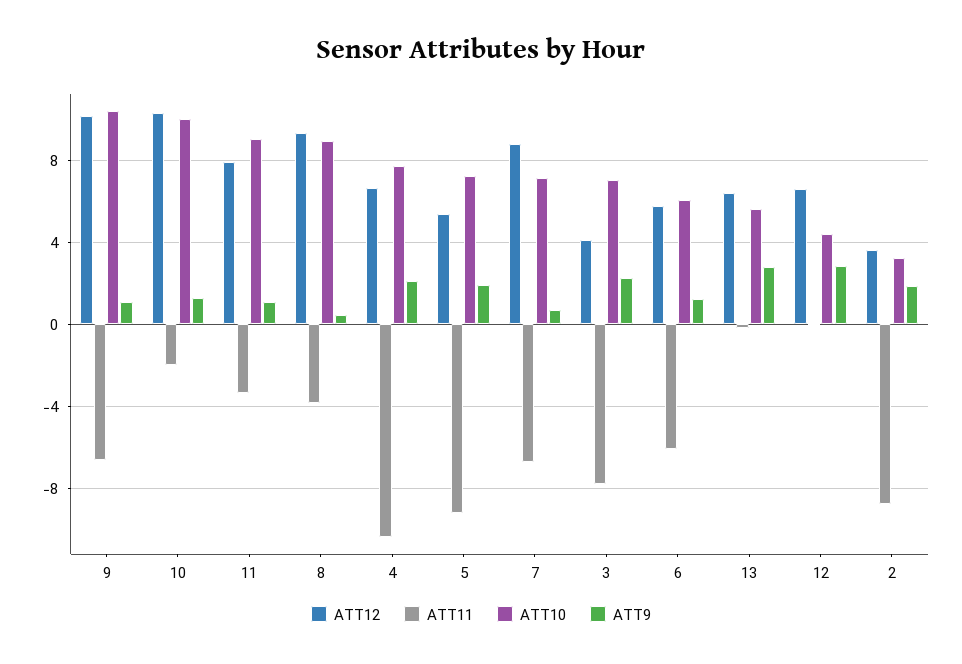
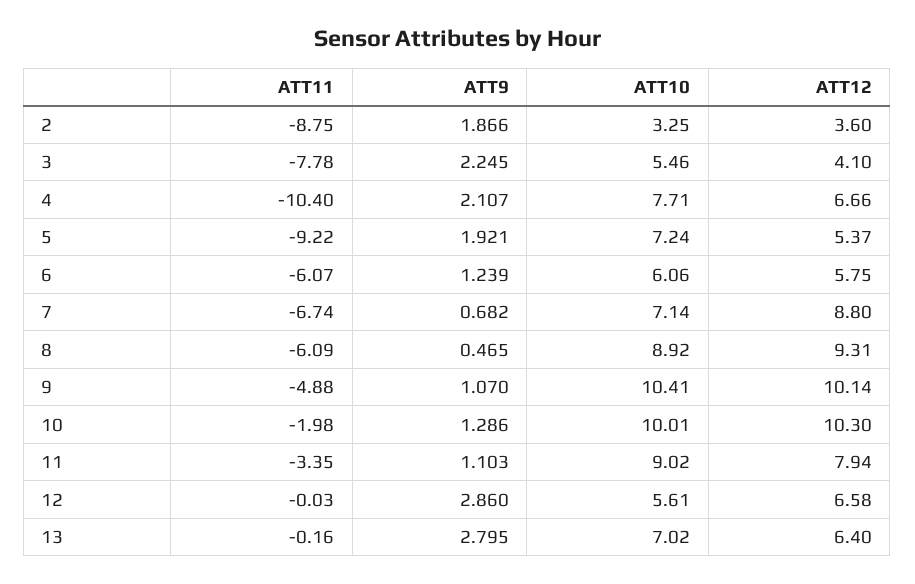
ATT11, 9: -6.5 -> -4.88
ATT11, 8: -4 -> -6.09
ATT10, 3: 7 -> 5.46
ATT10, 13: 5.5 -> 7.02
ATT10, 12: 4.5 -> 5.61

